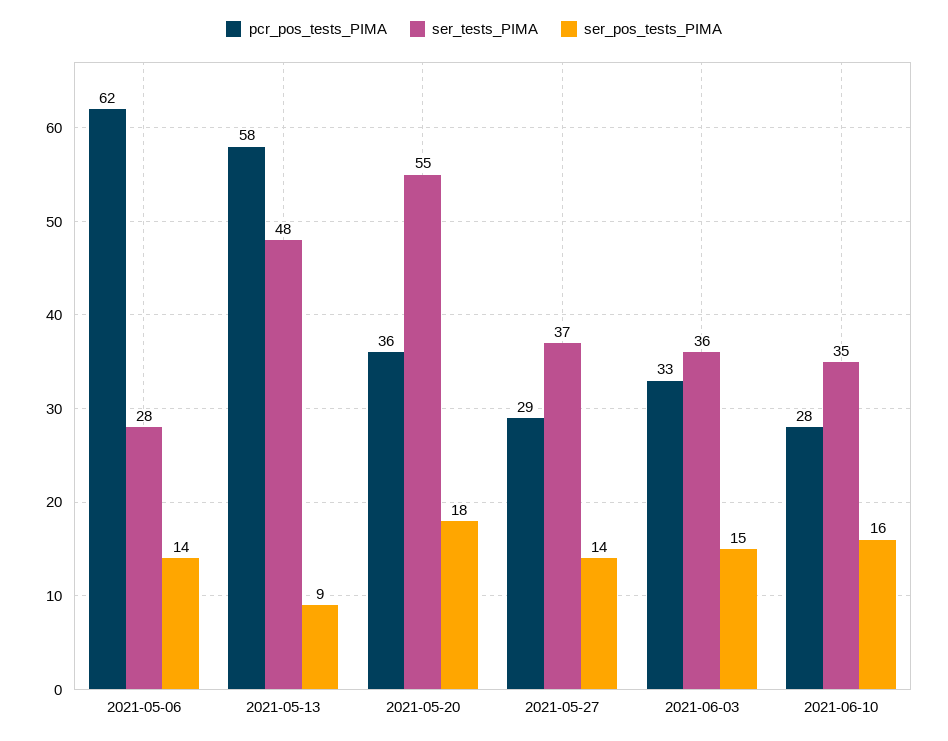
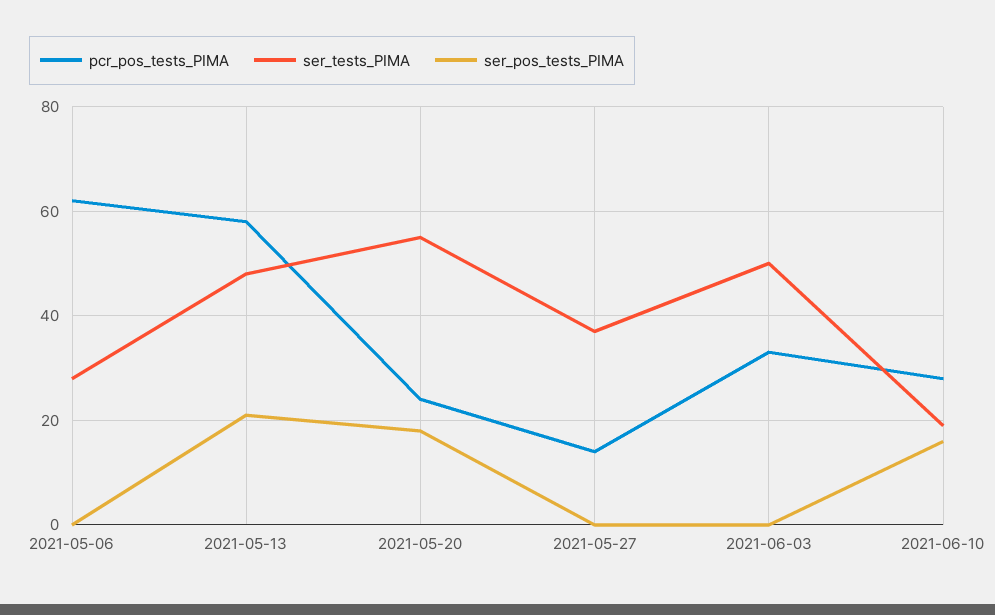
ser_pos_tests_PIMA, 2021-05-06: 14 -> 0
ser_pos_tests_PIMA, 2021-05-13: 9 -> 20
pcr_pos_tests_PIMA, 2021-05-20: 36 -> 25
pcr_pos_tests_PIMA, 2021-05-27: 29 -> 15
ser_pos_tests_PIMA, 2021-05-27: 14 -> 0
ser_tests_PIMA, 2021-06-03: 36 -> 50
ser_pos_tests_PIMA, 2021-06-03: 15 -> 0
ser_tests_PIMA, 2021-06-10: 35 -> 20

